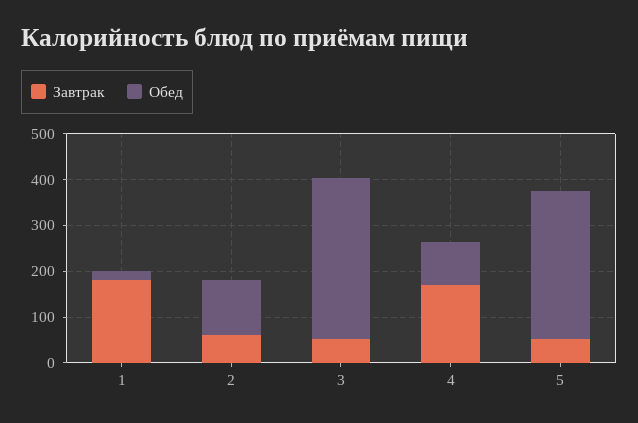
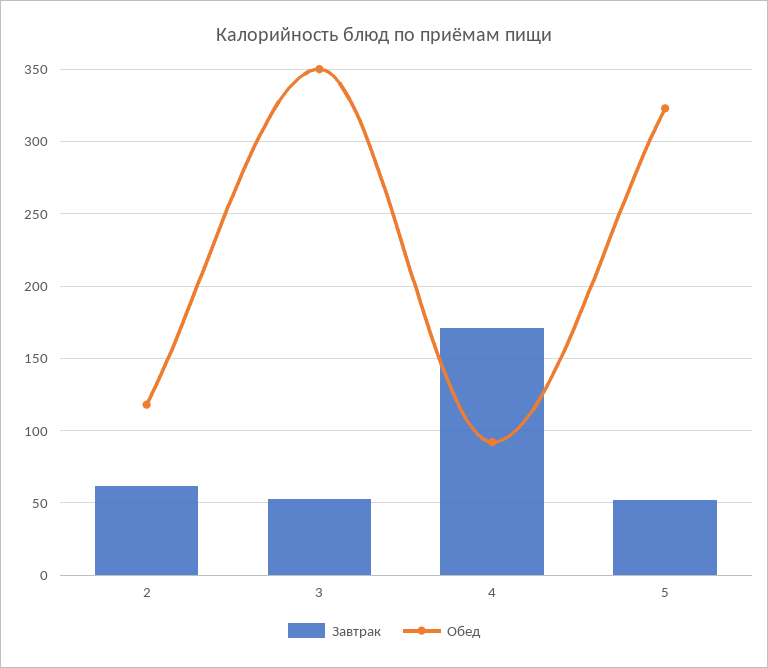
Завтрак, 1: 180 -> none
Обед, 1: 20 -> none

